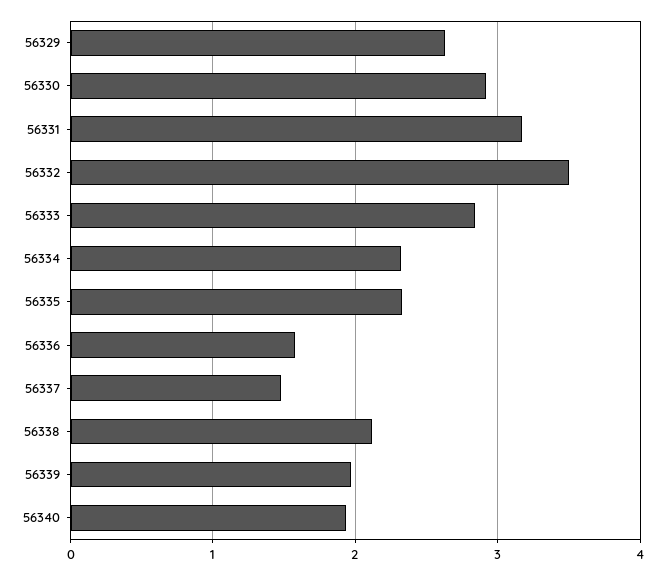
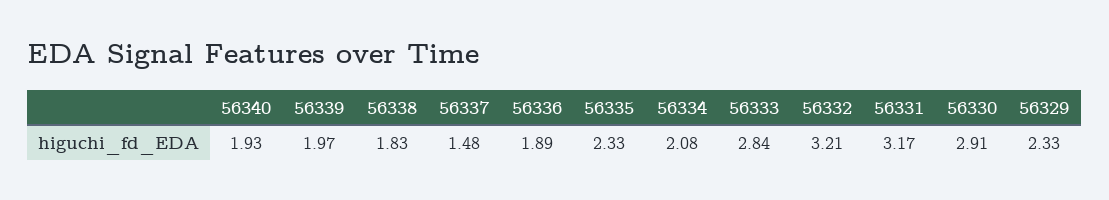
56329: 2.6 -> 2.33
56332: 3.5 -> 3.21
56334: 2.3 -> 2.08
56336: 1.6 -> 1.89
56338: 2.1 -> 1.83

